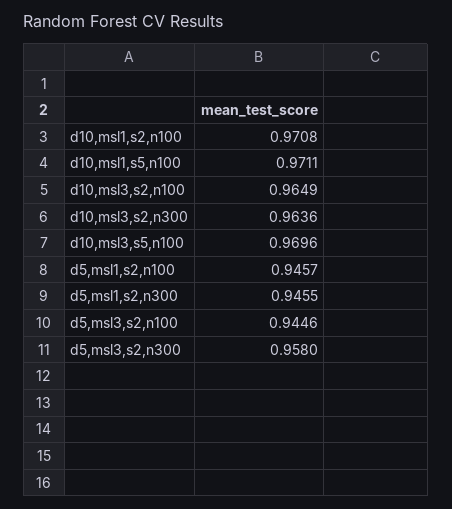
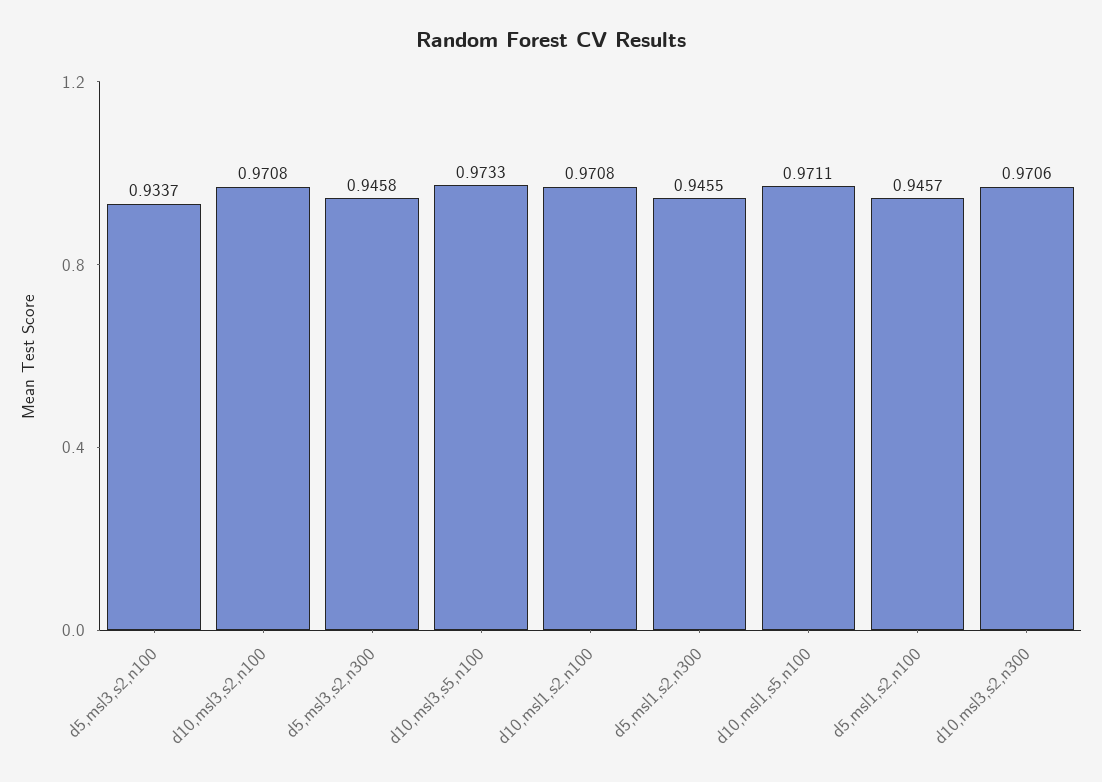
d10,msl3,s2,n100: 0.9649 -> 0.9708
d10,msl3,s2,n300: 0.9636 -> 0.9706
d10,msl3,s5,n100: 0.9696 -> 0.9733
d5,msl3,s2,n100: 0.9446 -> 0.9337
d5,msl3,s2,n300: 0.958 -> 0.9458

